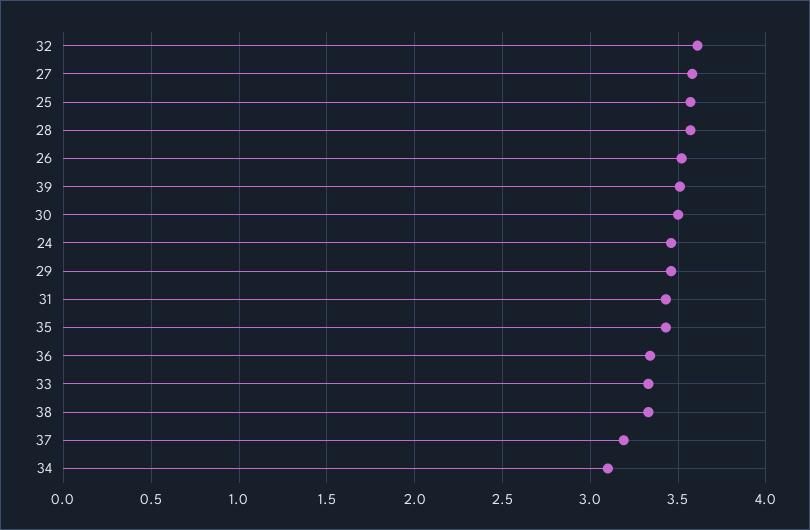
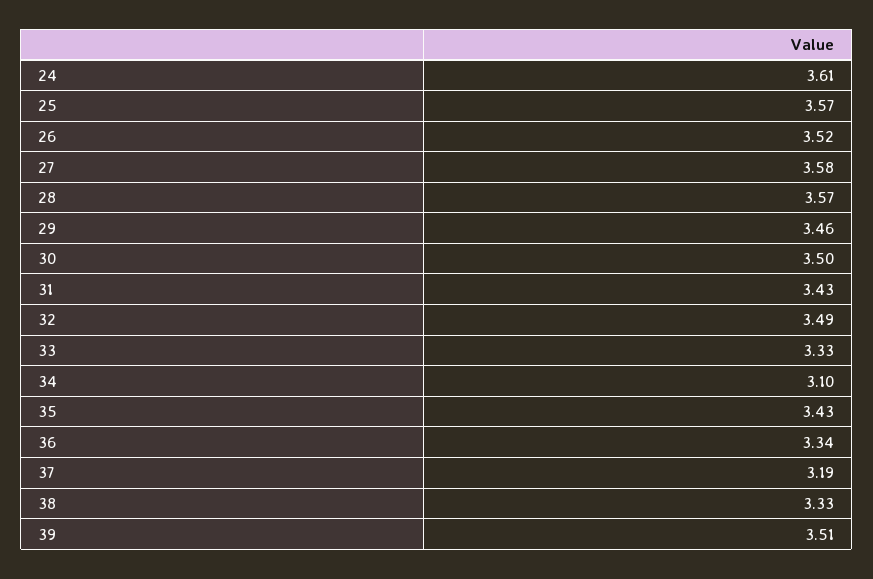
32: 3.6 -> 3.49
24: 3.45 -> 3.61

